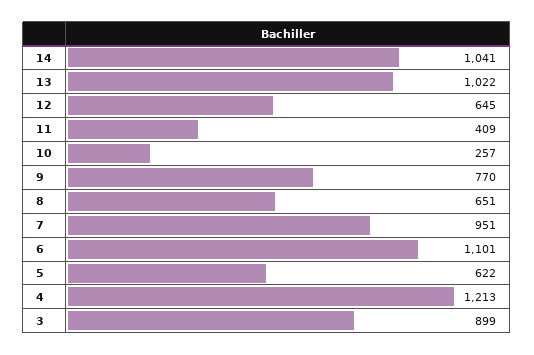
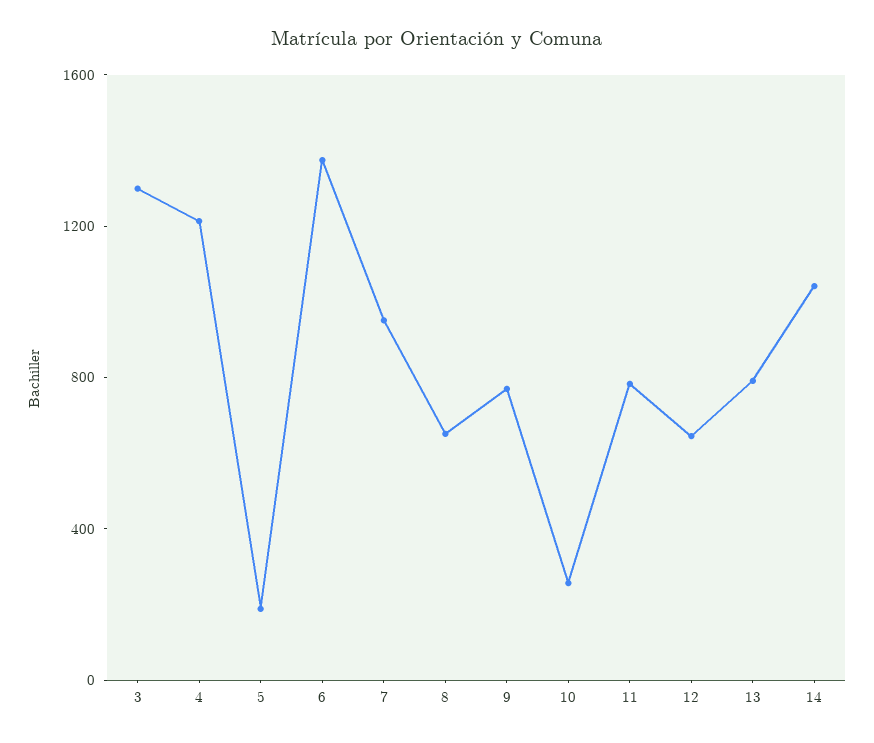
13: 1022 -> 800
11: 409 -> 800
6: 1101 -> 1400
5: 622 -> 200
3: 899 -> 1300

